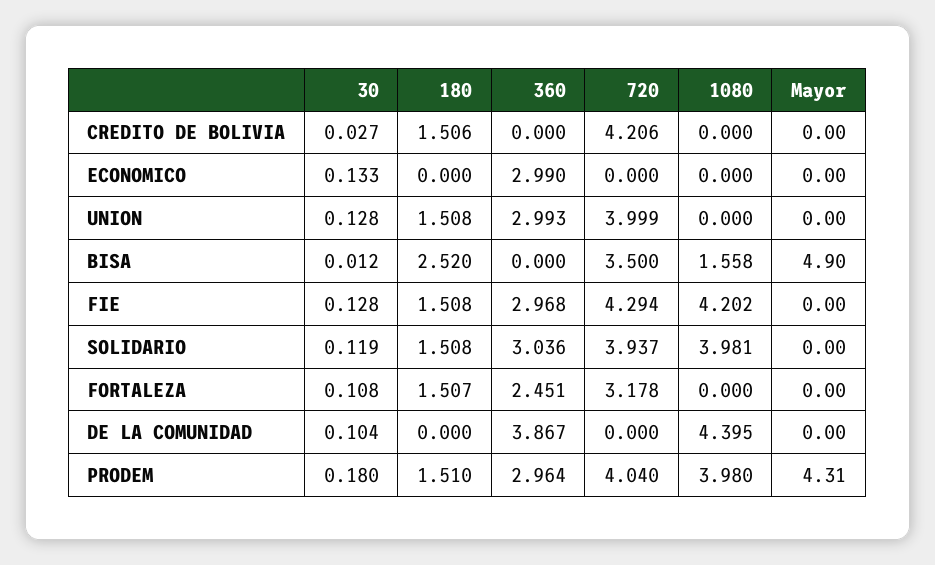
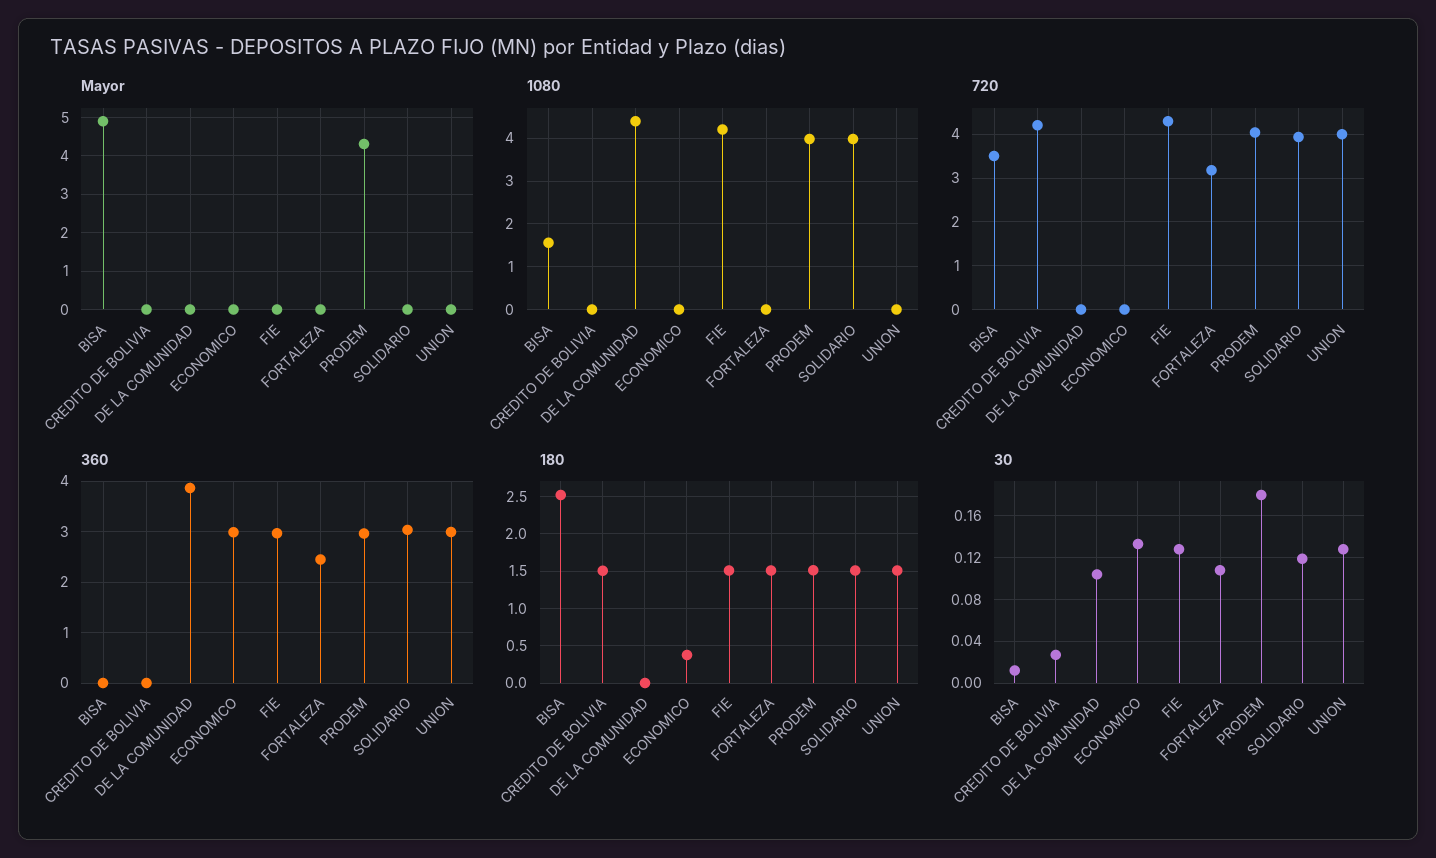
180, ECONOMICO: 0 -> 0.4

